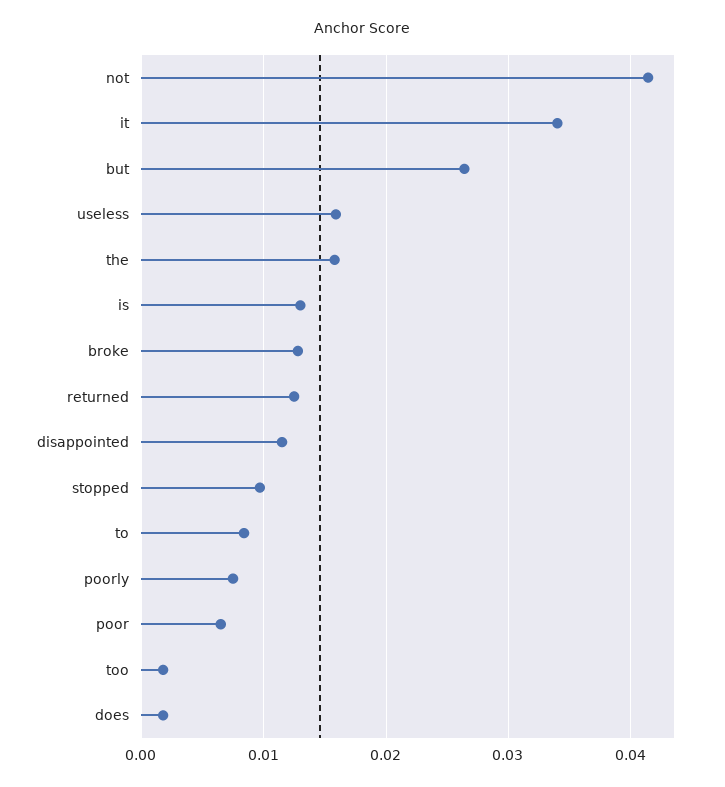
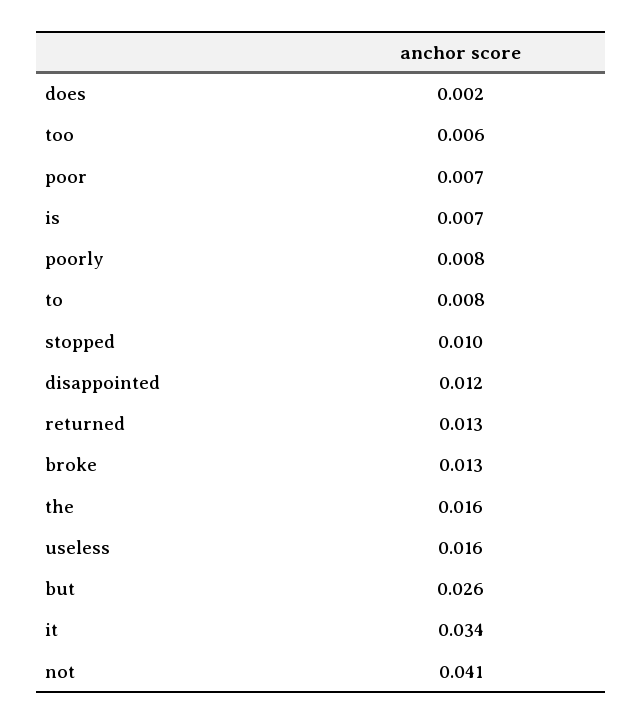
is: 0.013 -> 0.007
too: 0.002 -> 0.006

